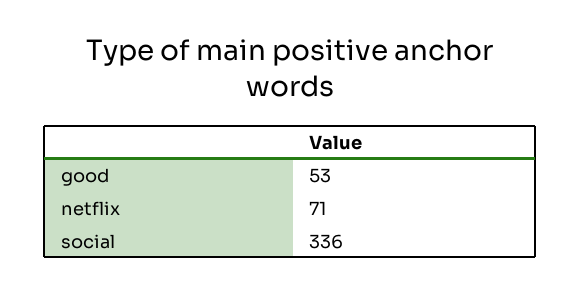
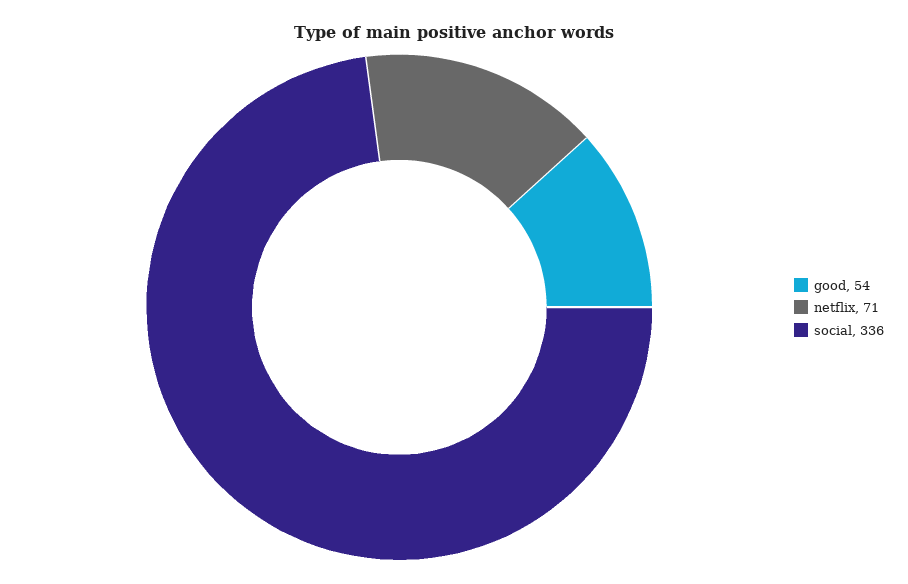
good: 53 -> 54

